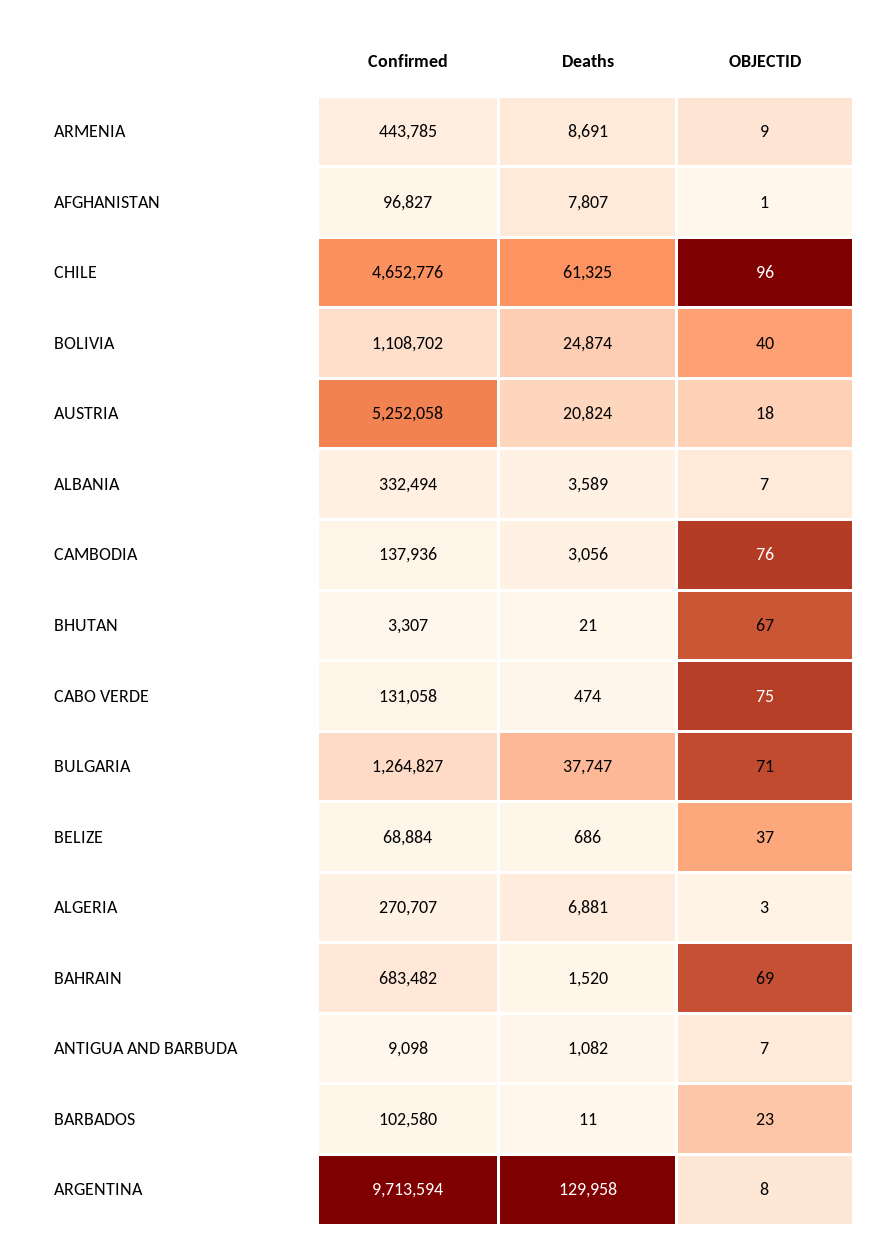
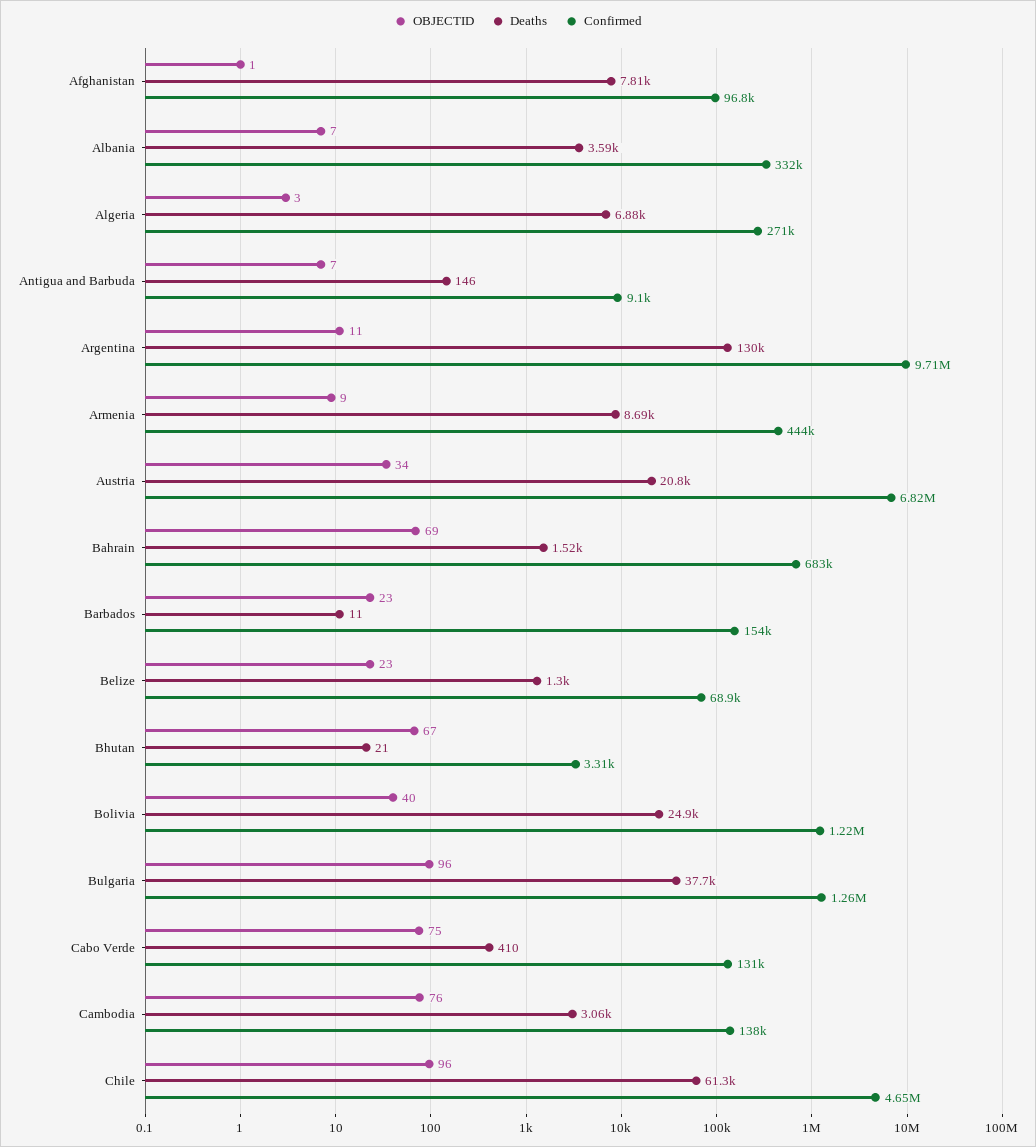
Confirmed, BOLIVIA: 1108702 -> 1220000
Confirmed, AUSTRIA: 5252058 -> 6820000
OBJECTID, AUSTRIA: 18 -> 34
Deaths, CABO VERDE: 474 -> 410
OBJECTID, BULGARIA: 71 -> 96
Deaths, BELIZE: 686 -> 1300
OBJECTID, BELIZE: 37 -> 23
Deaths, ANTIGUA AND BARBUDA: 1082 -> 146
Confirmed, BARBADOS: 102580 -> 154000
OBJECTID, ARGENTINA: 8 -> 11

